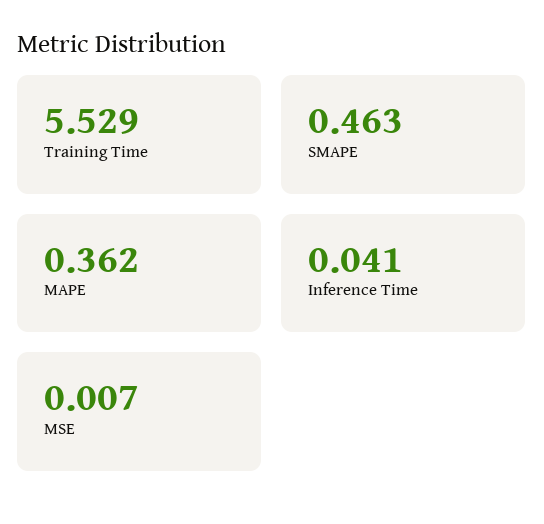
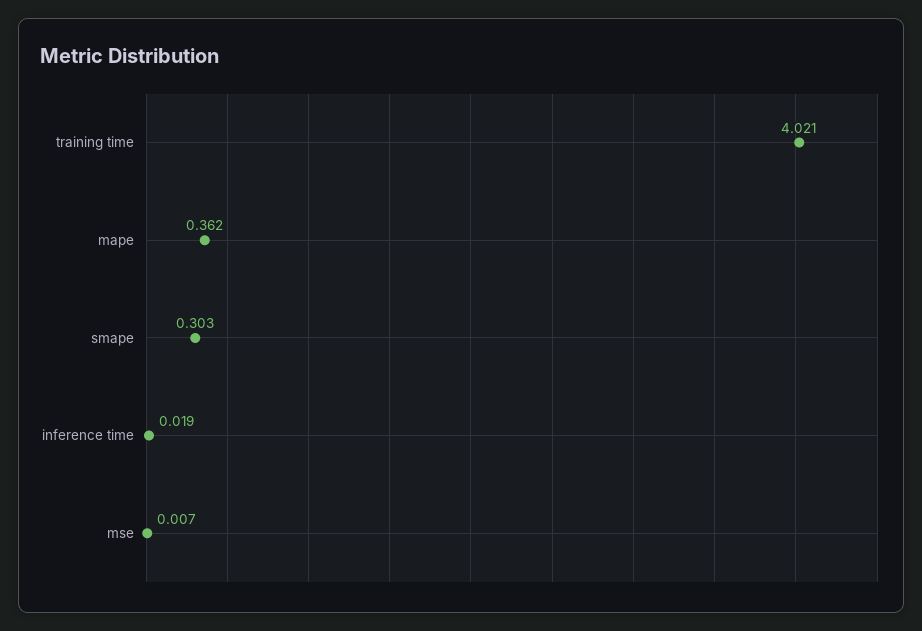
Training Time: 5.529 -> 4.021
SMAPE: 0.463 -> 0.303
Inference Time: 0.041 -> 0.019

